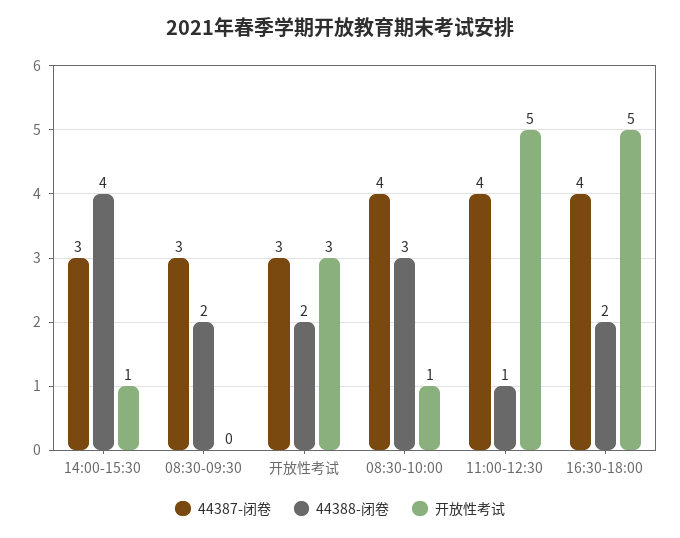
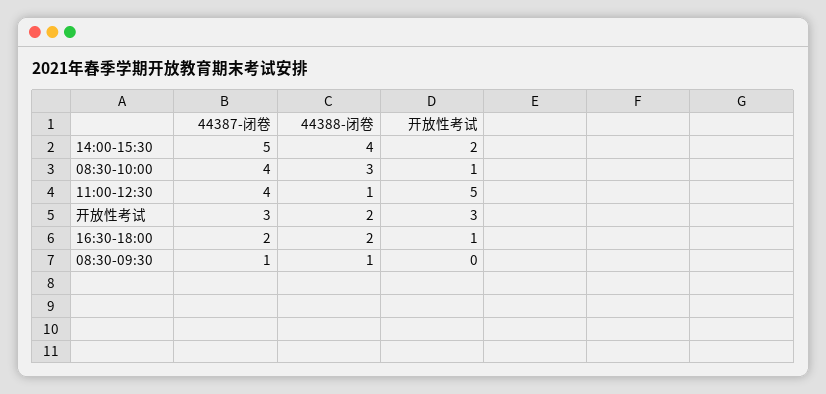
44387-闭卷, 14:00-15:30: 3 -> 5
开放性考试, 14:00-15:30: 1 -> 2
44387-闭卷, 08:30-09:30: 3 -> 1
44388-闭卷, 08:30-09:30: 2 -> 1
44387-闭卷, 16:30-18:00: 4 -> 2
开放性考试, 16:30-18:00: 5 -> 1

